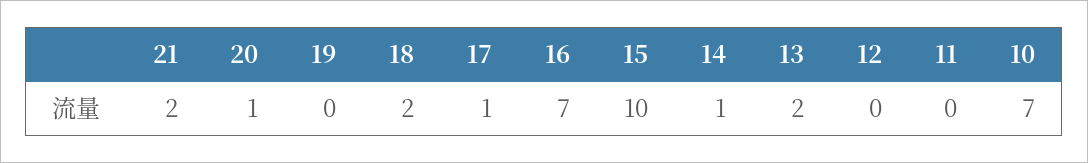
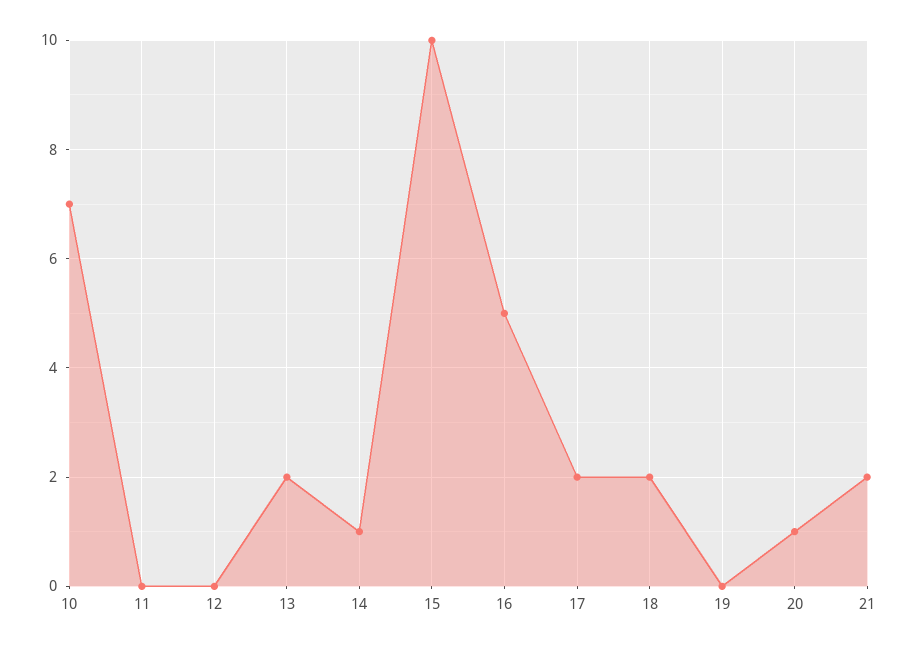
17: 1 -> 2
16: 7 -> 5

